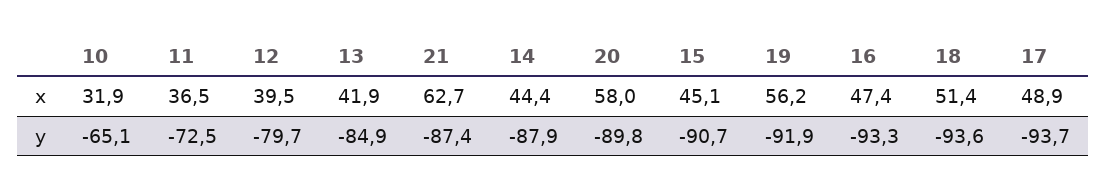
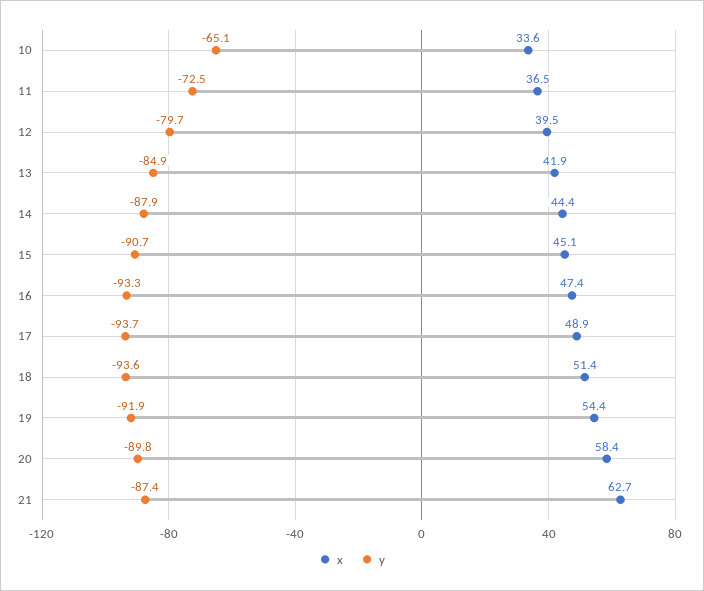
x, 10: 31.9 -> 33.6
x, 20: 58 -> 58.4
x, 19: 56.2 -> 54.4

